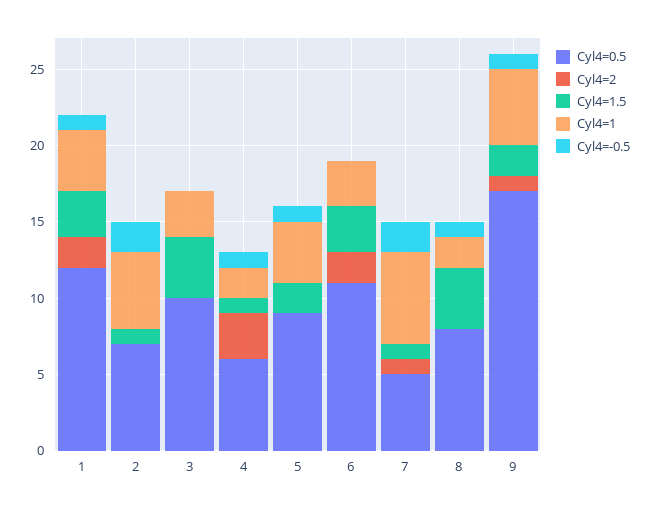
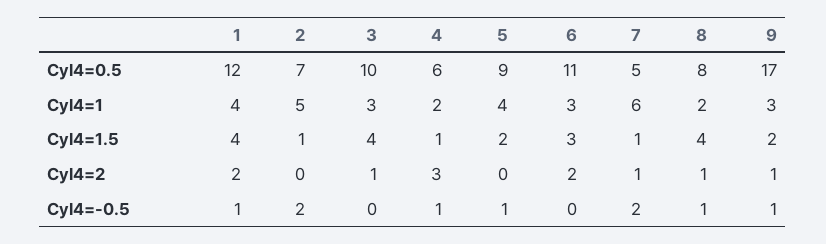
Cyl4=1.5, 1: 3 -> 4
Cyl4=2, 3: 0 -> 1
Cyl4=2, 8: 0 -> 1
Cyl4=1, 9: 5 -> 3

